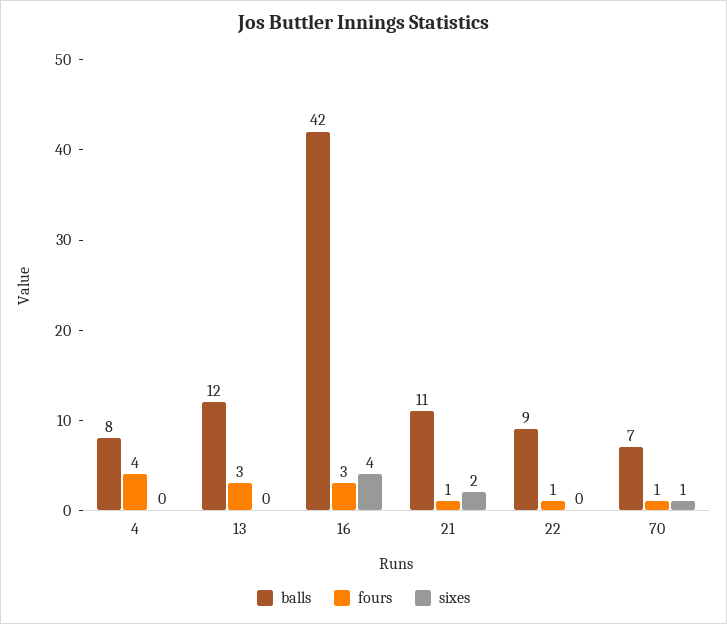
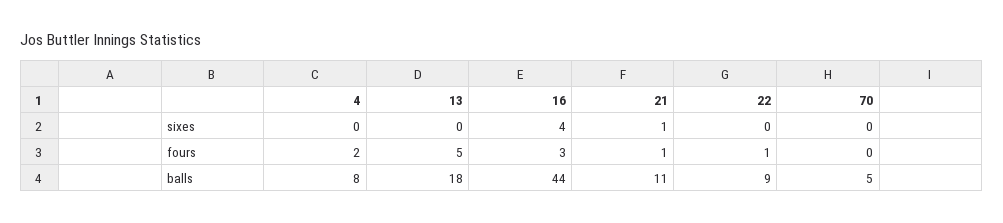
fours, 4: 4 -> 2
balls, 13: 12 -> 18
fours, 13: 3 -> 5
balls, 16: 42 -> 44
sixes, 21: 2 -> 1
balls, 70: 7 -> 5
fours, 70: 1 -> 0
sixes, 70: 1 -> 0

